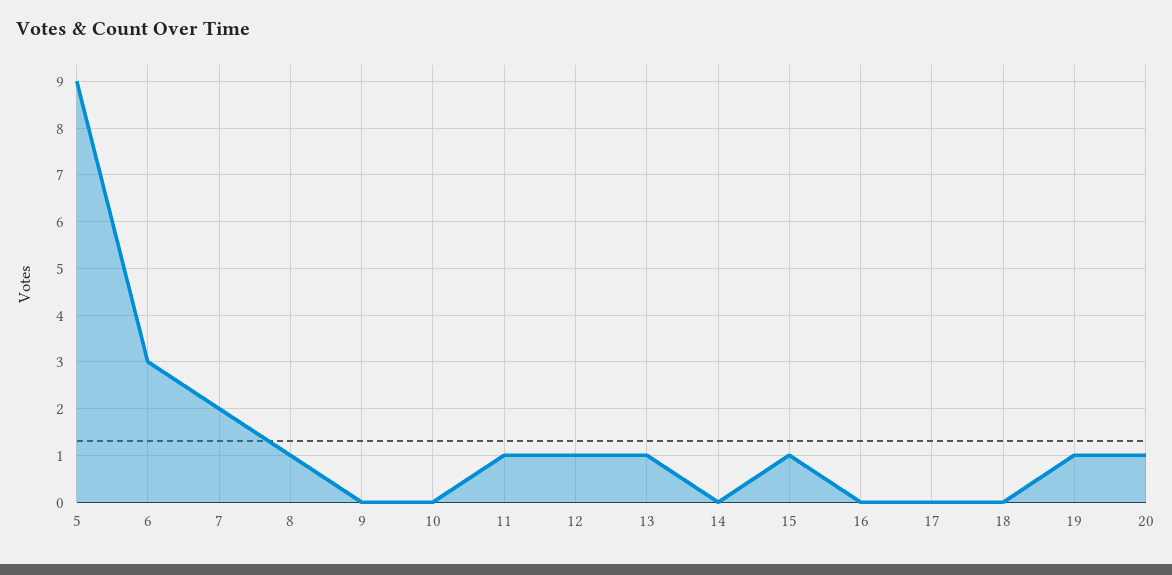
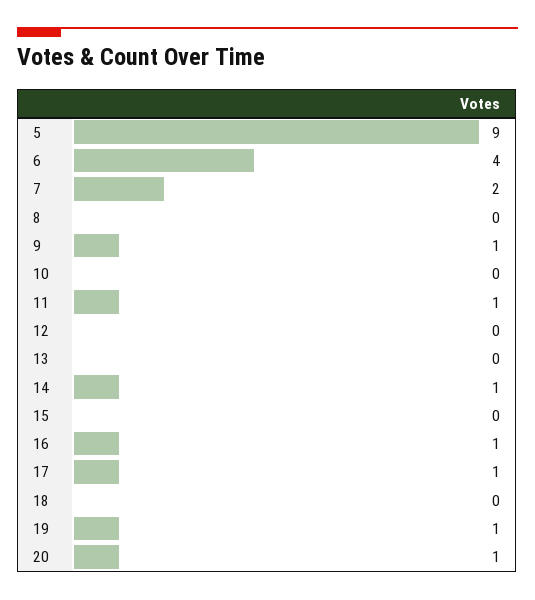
6: 3 -> 4
8: 1 -> 0
9: 0 -> 1
12: 1 -> 0
13: 1 -> 0
14: 0 -> 1
15: 1 -> 0
16: 0 -> 1
17: 0 -> 1

